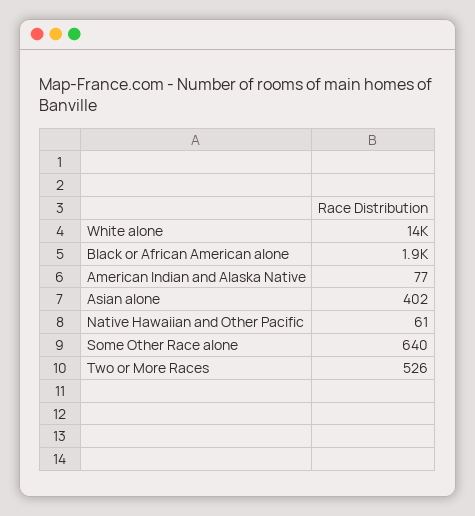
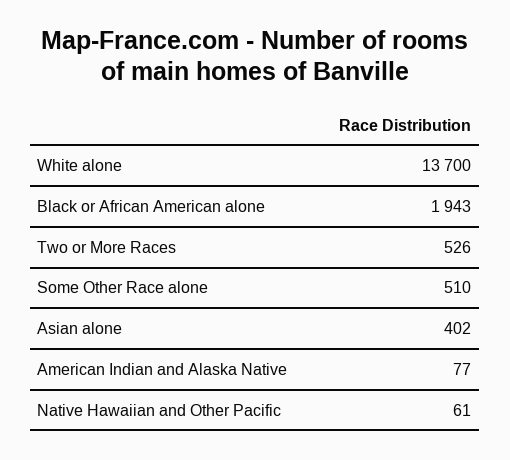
Some Other Race alone: 640 -> 510

